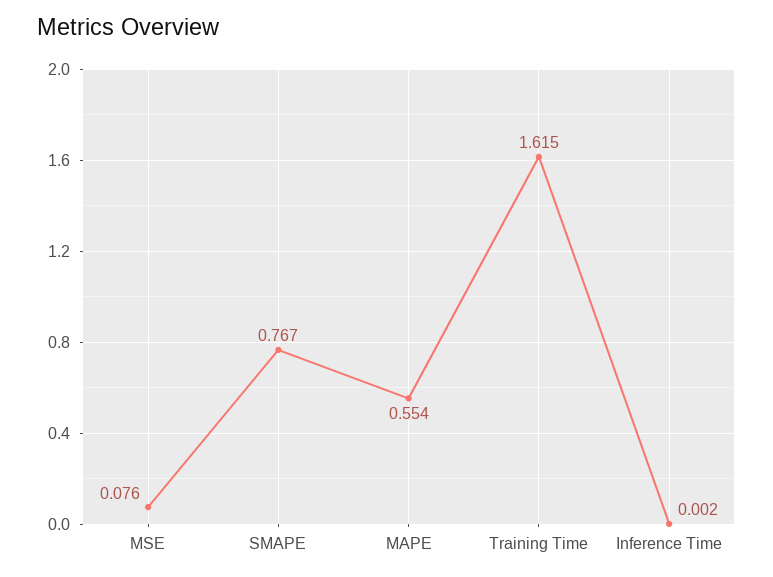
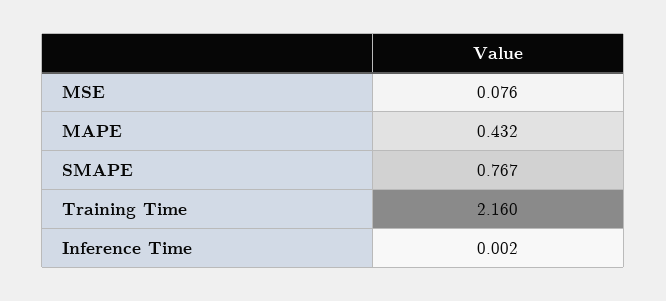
MAPE: 0.554 -> 0.432
Training Time: 1.615 -> 2.16

